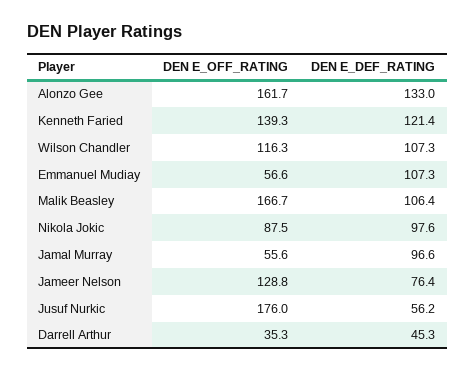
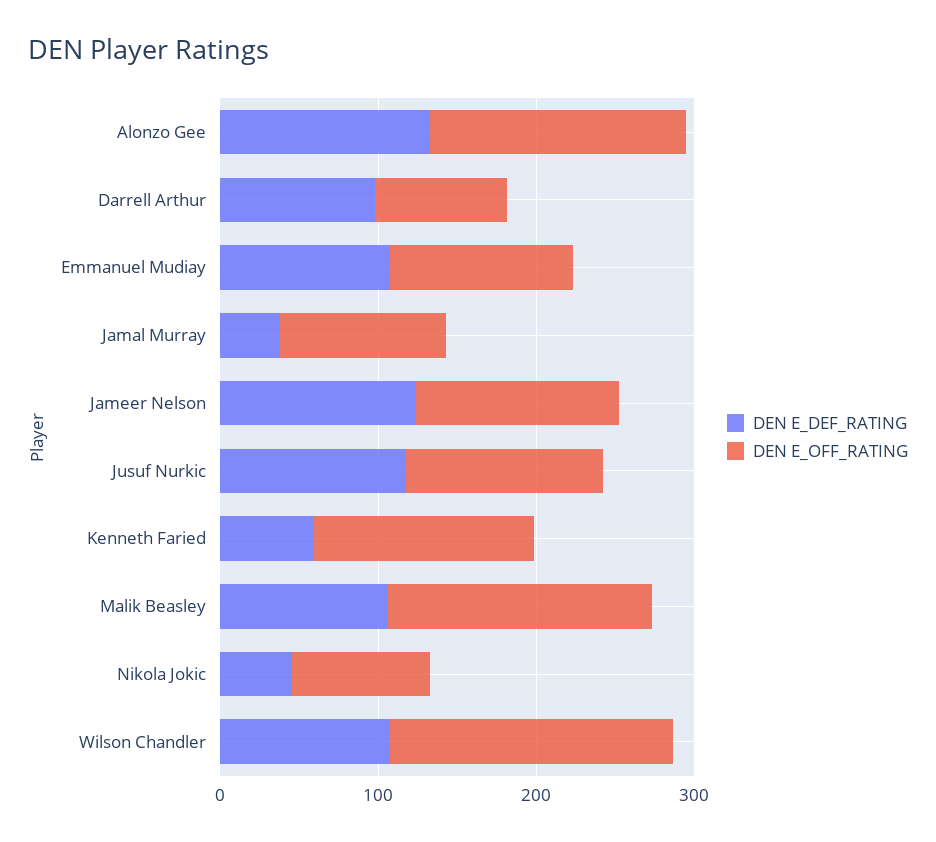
DEN E_DEF_RATING, Kenneth Faried: 121.4 -> 60
DEN E_OFF_RATING, Wilson Chandler: 116.3 -> 180
DEN E_OFF_RATING, Emmanuel Mudiay: 56.6 -> 120
DEN E_DEF_RATING, Nikola Jokic: 97.6 -> 40
DEN E_OFF_RATING, Jamal Murray: 55.6 -> 100
DEN E_DEF_RATING, Jamal Murray: 96.6 -> 40
DEN E_DEF_RATING, Jameer Nelson: 76.4 -> 120
DEN E_OFF_RATING, Jusuf Nurkic: 176 -> 120
DEN E_DEF_RATING, Jusuf Nurkic: 56.2 -> 120
DEN E_OFF_RATING, Darrell Arthur: 35.3 -> 80
DEN E_DEF_RATING, Darrell Arthur: 45.3 -> 100

